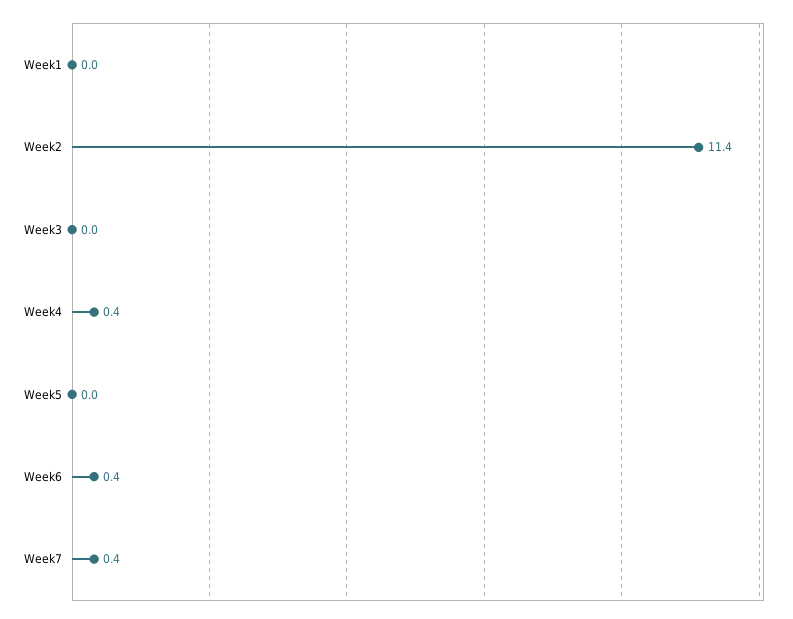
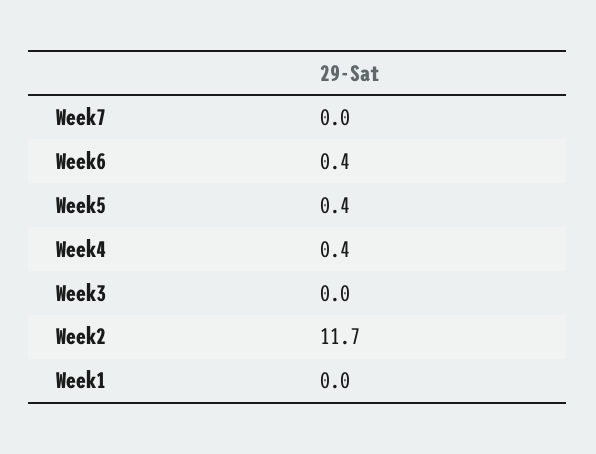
Week2: 11.4 -> 11.7
Week5: 0 -> 0.4
Week7: 0.4 -> 0

